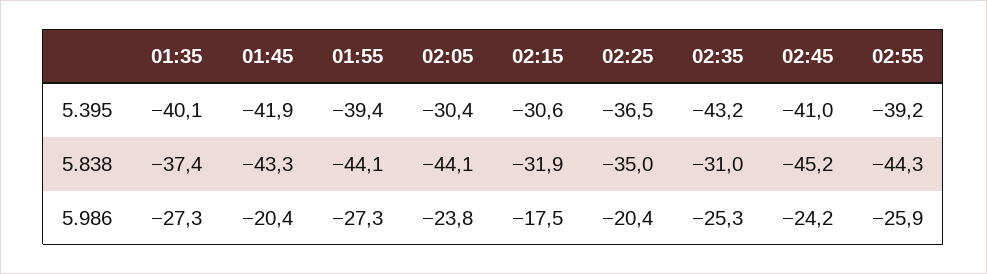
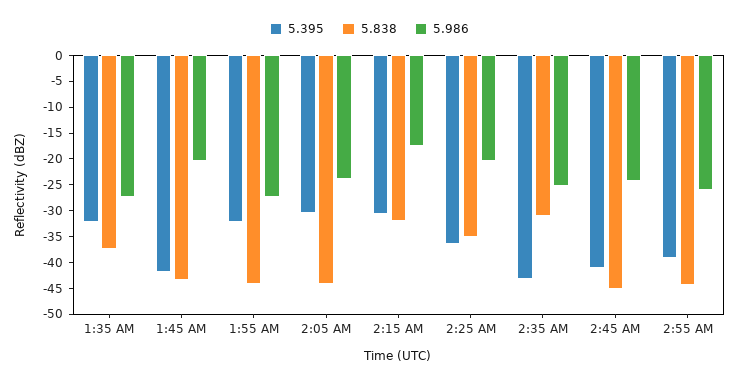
5.395, 01:35: -40.1 -> -32.5
5.395, 01:55: -39.4 -> -32.5

